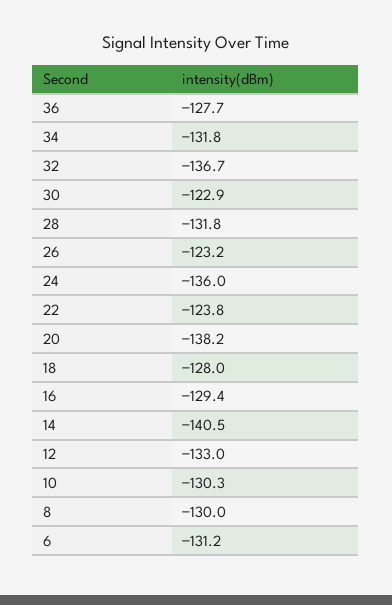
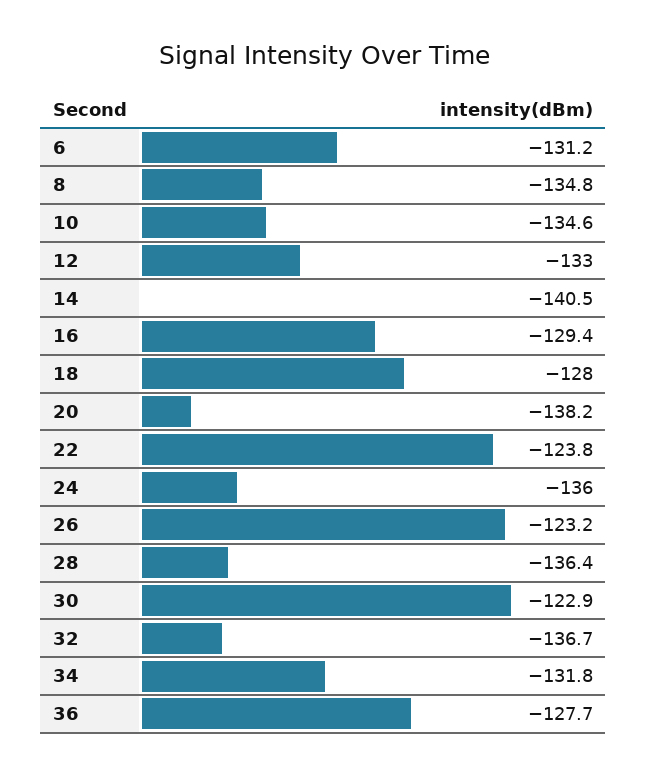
28: -131.8 -> -136.4
10: -130.3 -> -134.6
8: -130 -> -134.8

